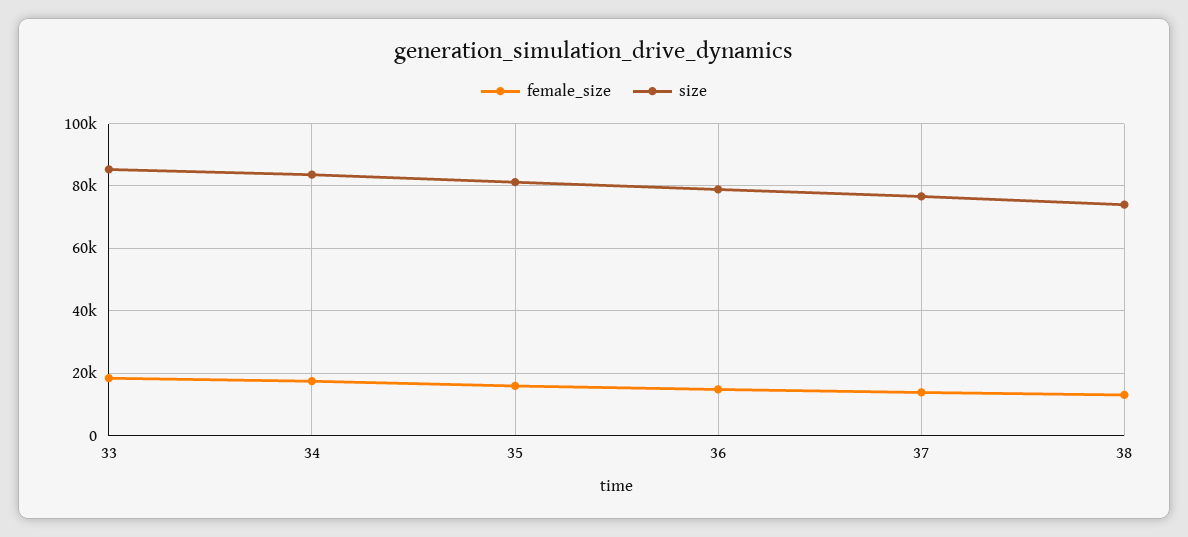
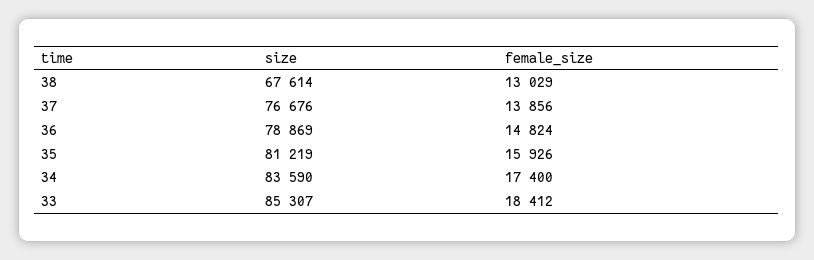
size, 38: 74000 -> 67614

